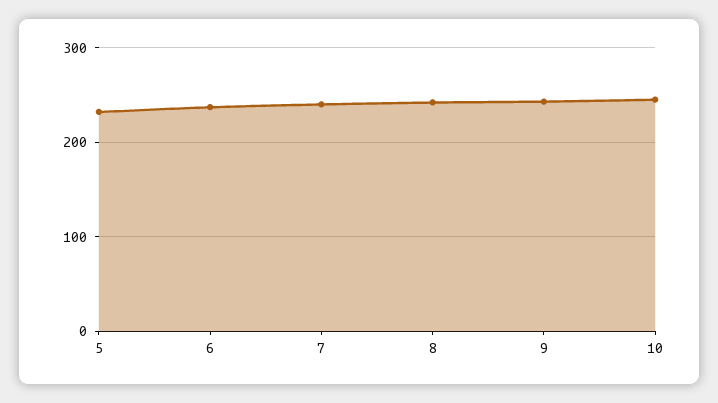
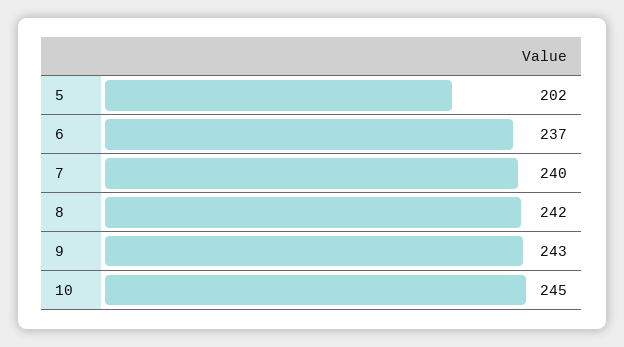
5: 230 -> 202

